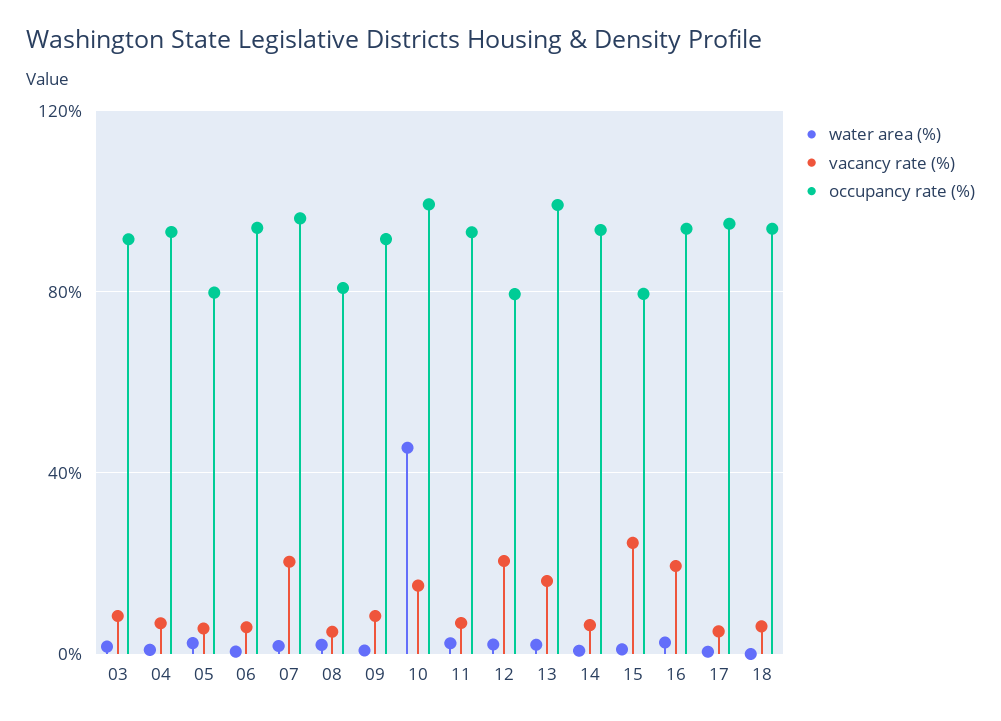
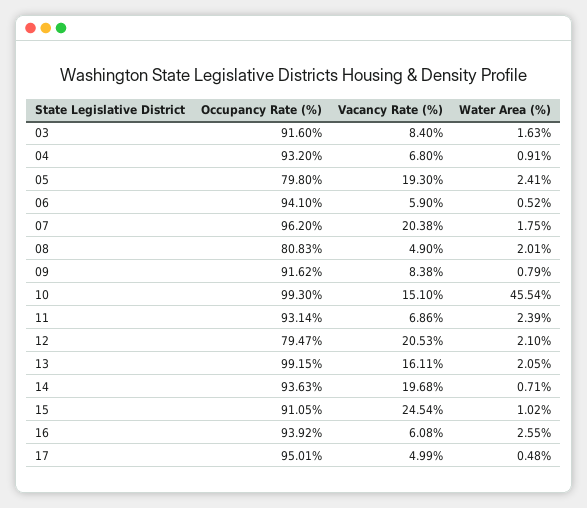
vacancy rate (%), 05: 5 -> 19.3
vacancy rate (%), 14: 5 -> 19.68
occupancy rate (%), 15: 80 -> 91.05
vacancy rate (%), 16: 20 -> 6.08
water area (%), 18: 0 -> none
vacancy rate (%), 18: 5 -> none
occupancy rate (%), 18: 95 -> none

